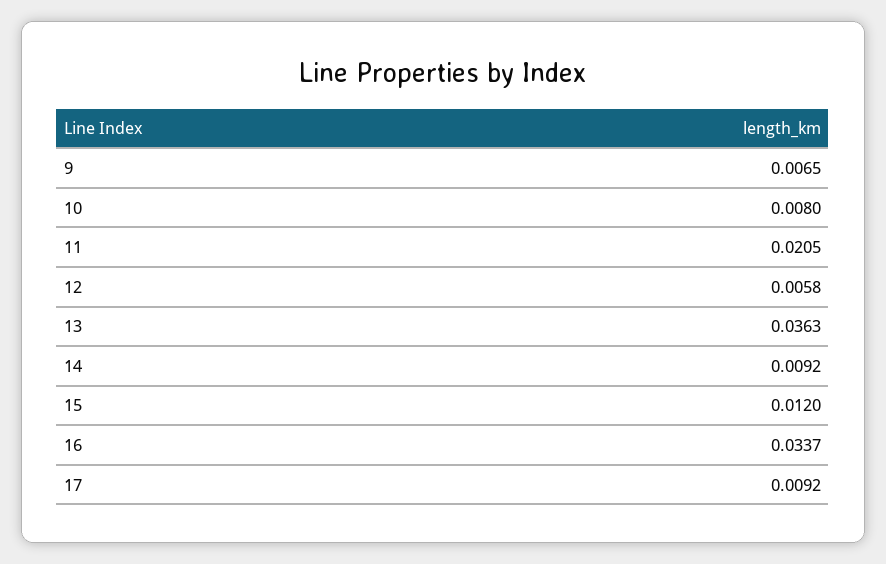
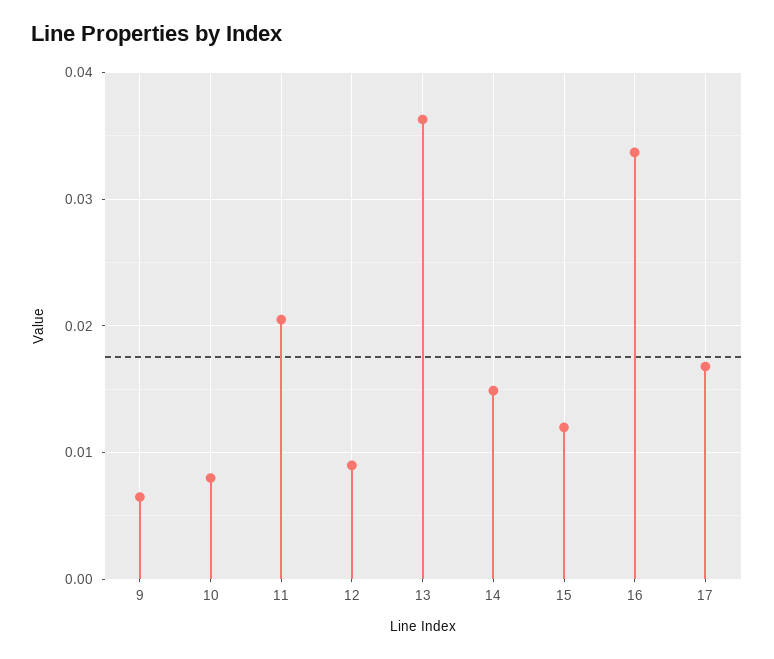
12: 0.0058 -> 0.009
14: 0.0092 -> 0.015
17: 0.0092 -> 0.017

